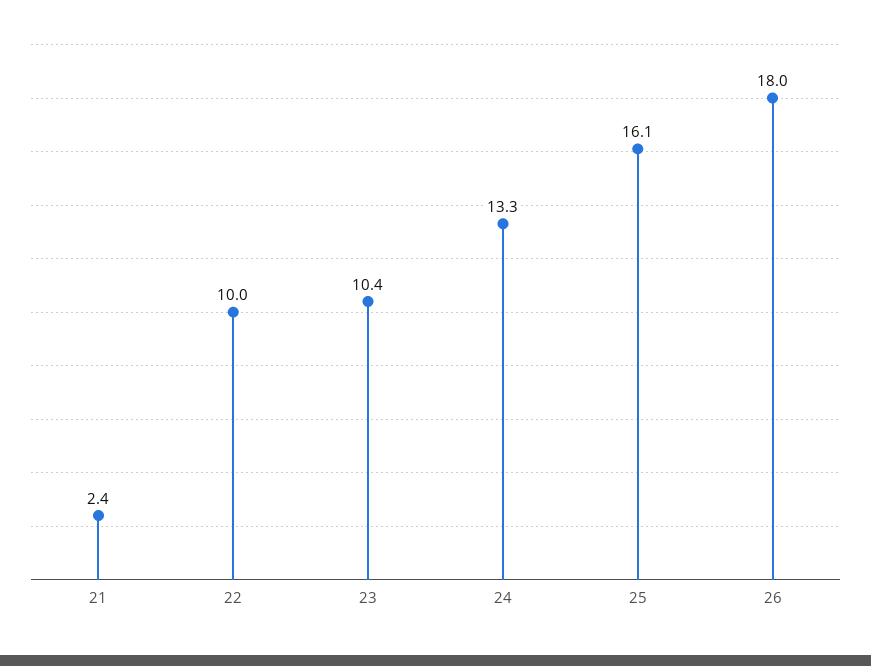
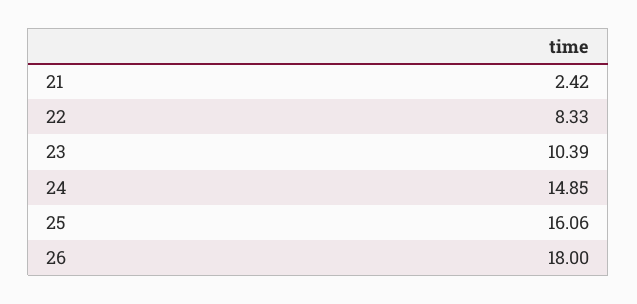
22: 10 -> 8.33
24: 13.3 -> 14.85

